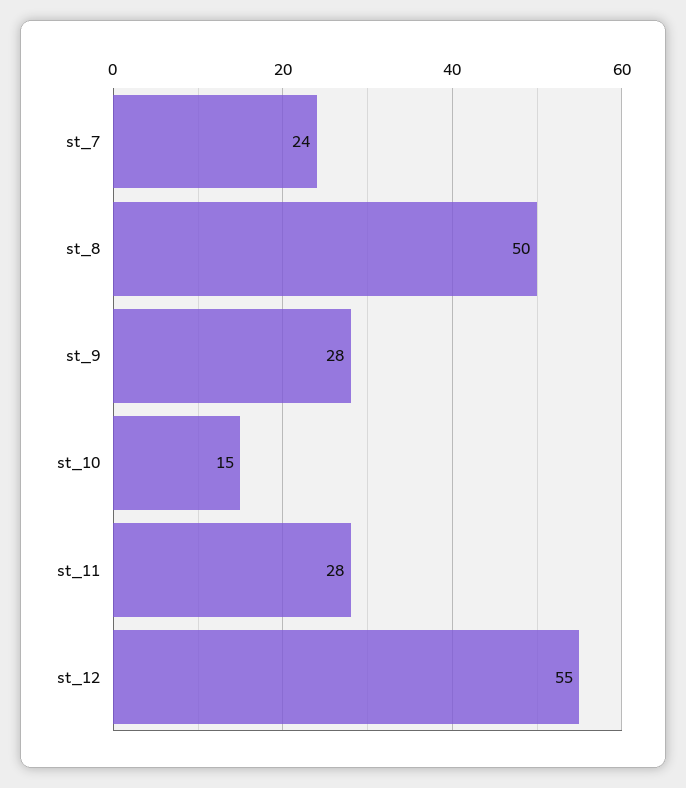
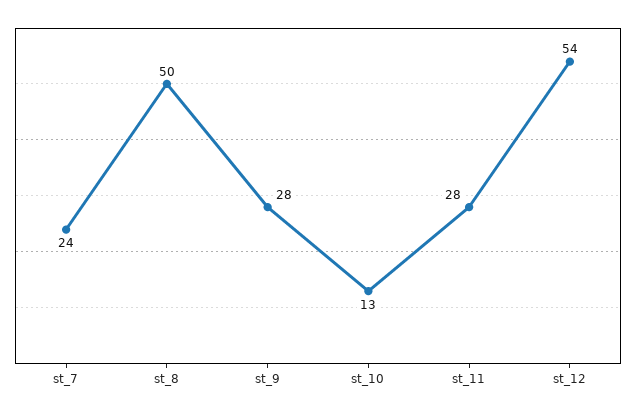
st_10: 15 -> 13
st_12: 55 -> 54

